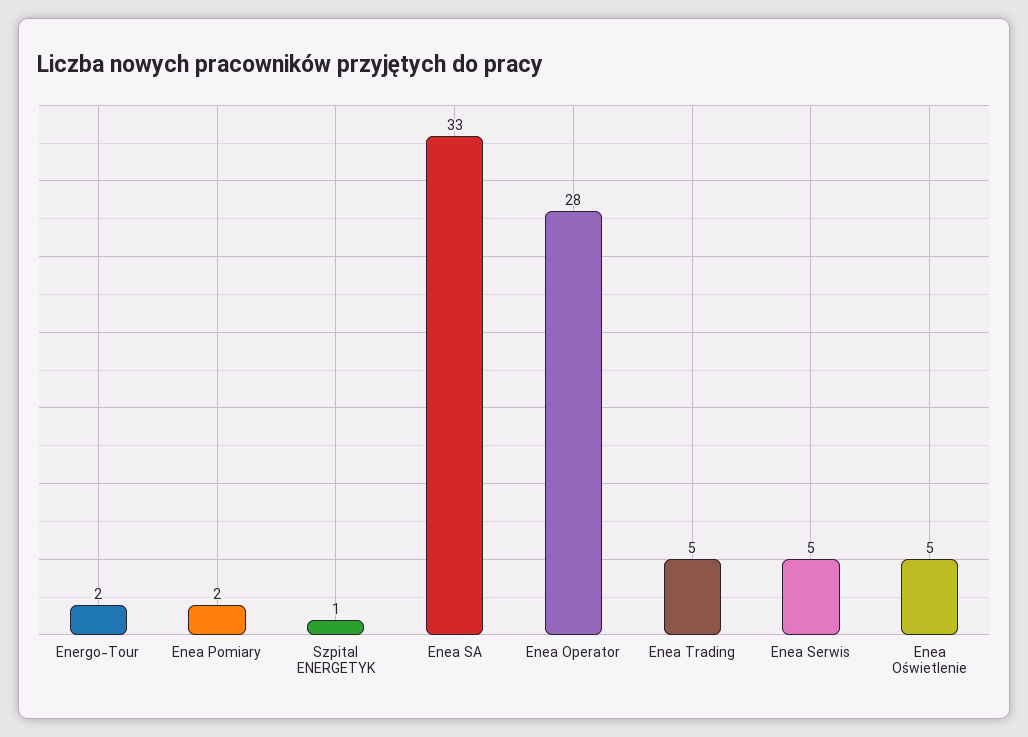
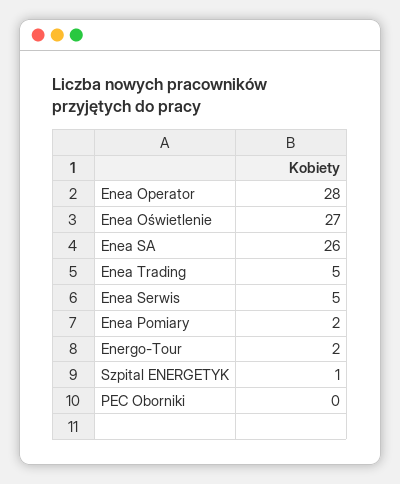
Enea SA: 33 -> 26
Enea Oświetlenie: 5 -> 27
PEC Oborniki: none -> 0

